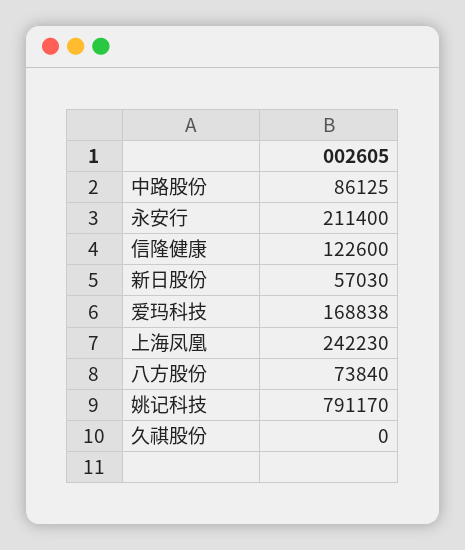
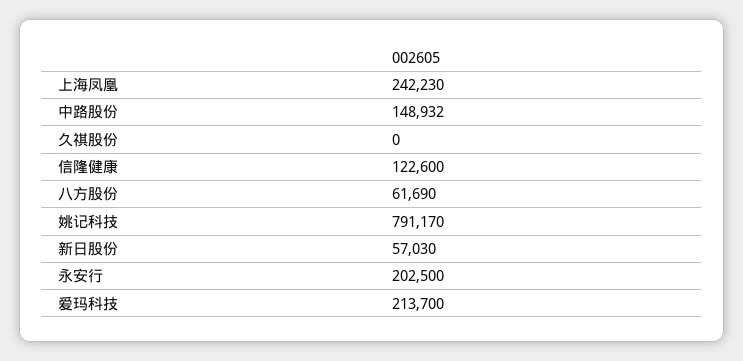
中路股份: 86125 -> 148932
永安行: 211400 -> 202500
爱玛科技: 168838 -> 213700
八方股份: 73840 -> 61690

